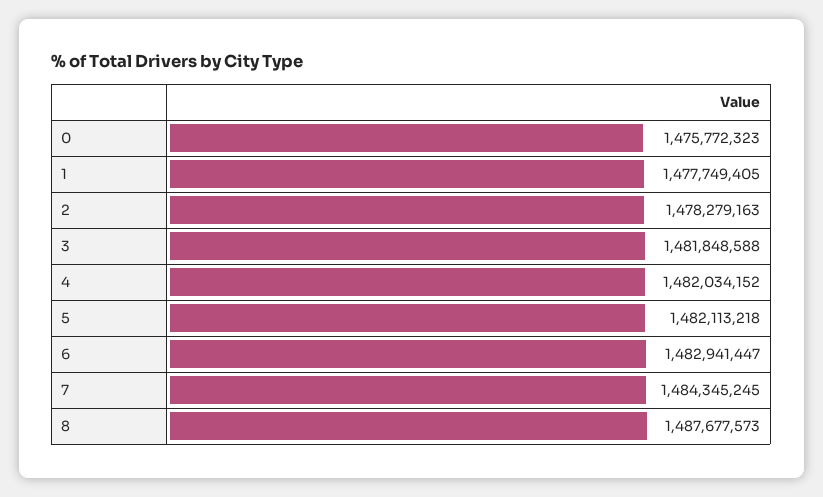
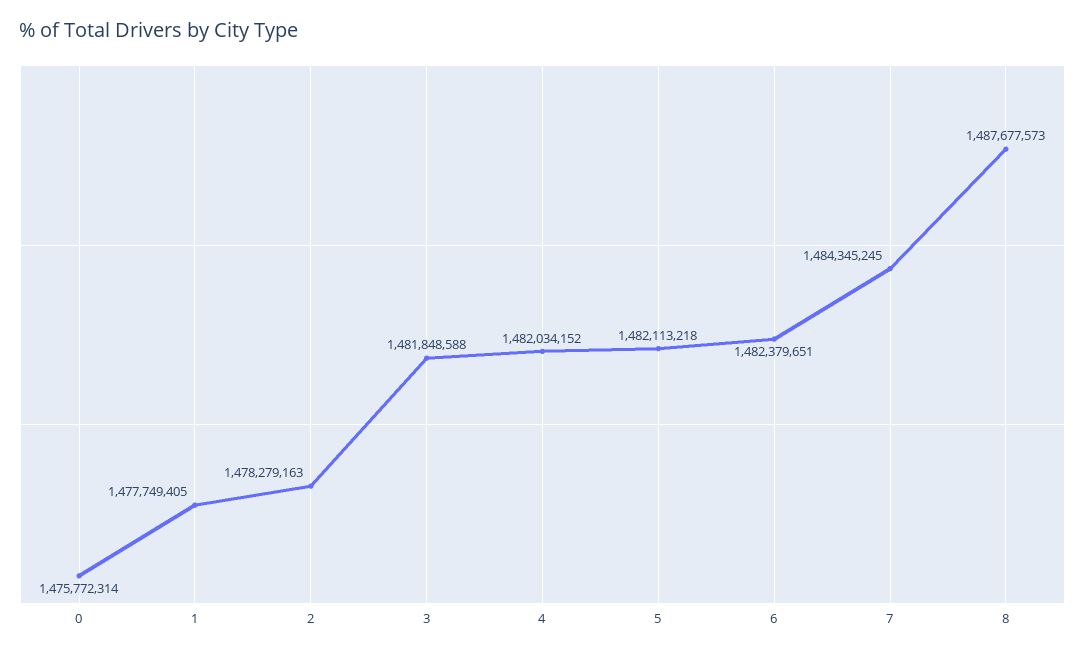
0: 1475772323 -> 1475772314
6: 1482941447 -> 1482379651

